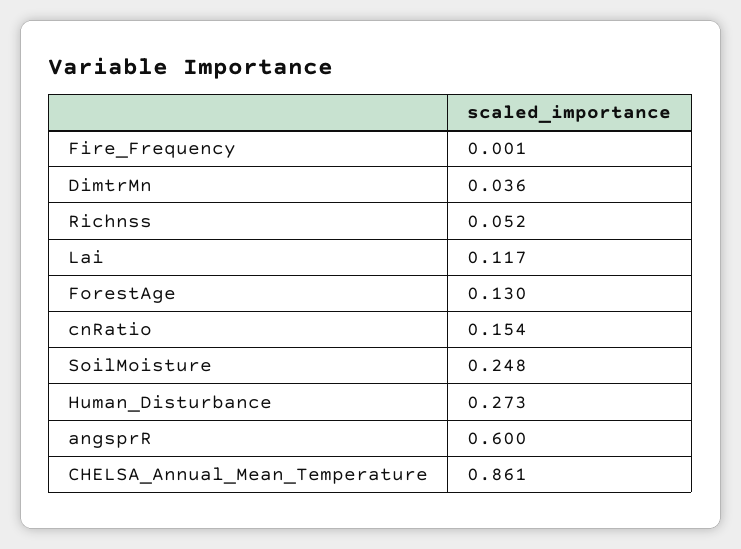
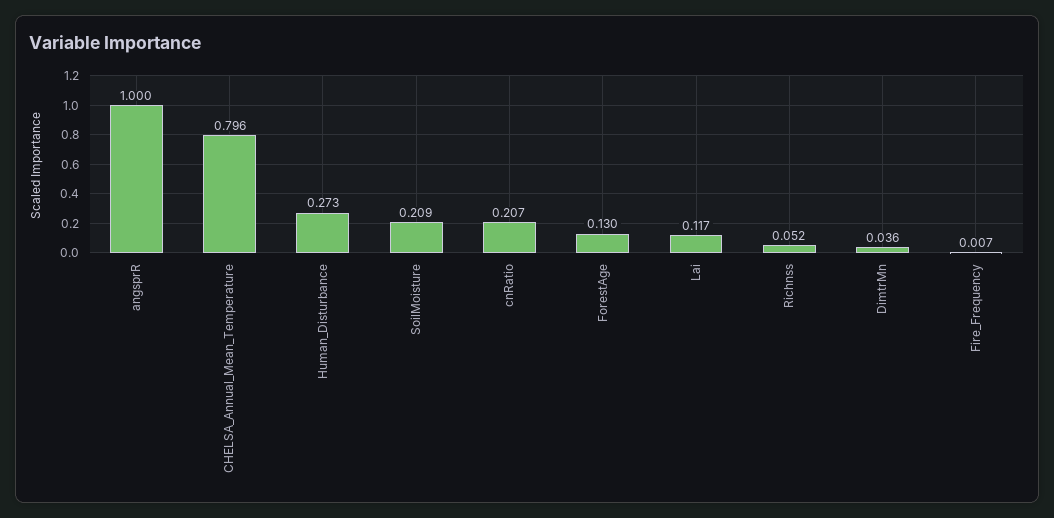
Fire_Frequency: 0.001 -> 0.007
cnRatio: 0.154 -> 0.207
SoilMoisture: 0.248 -> 0.209
angsprR: 0.6 -> 1
CHELSA_Annual_Mean_Temperature: 0.861 -> 0.796

